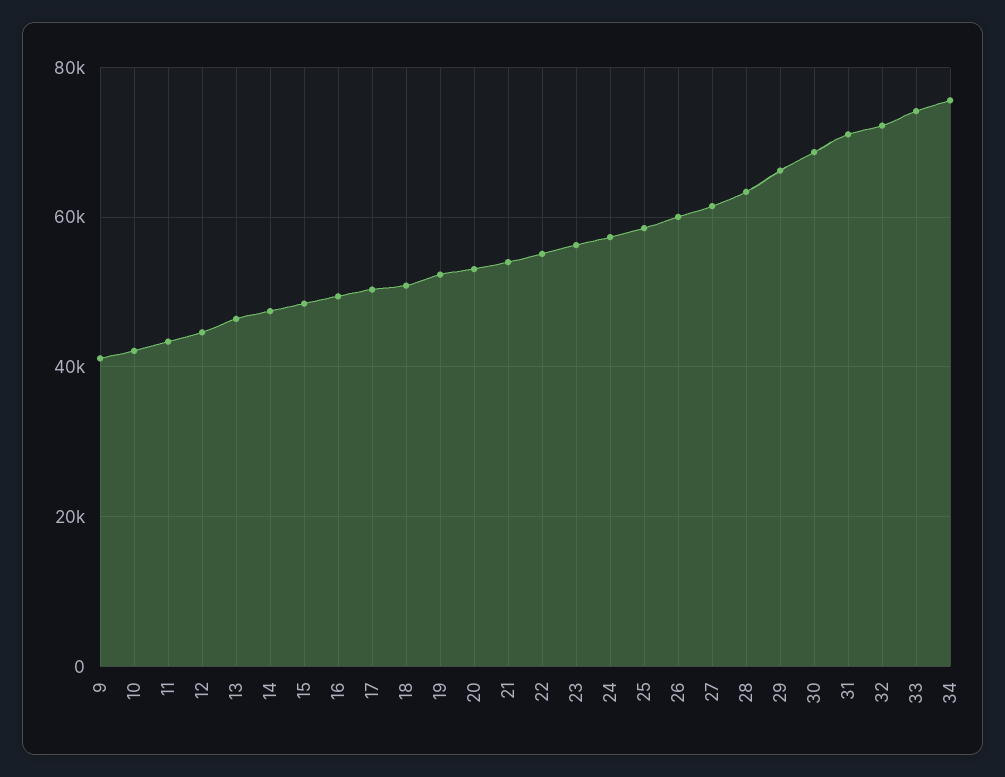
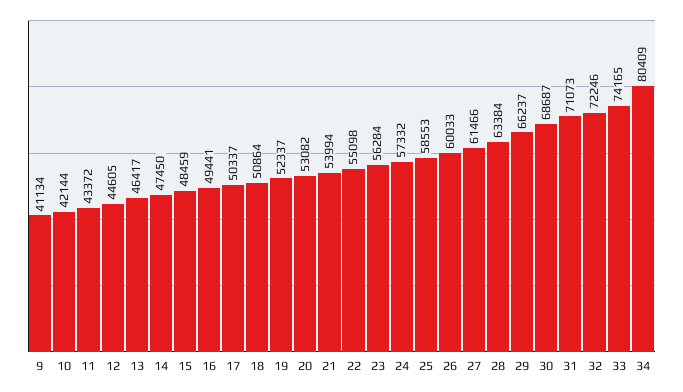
34: 76000 -> 80409

